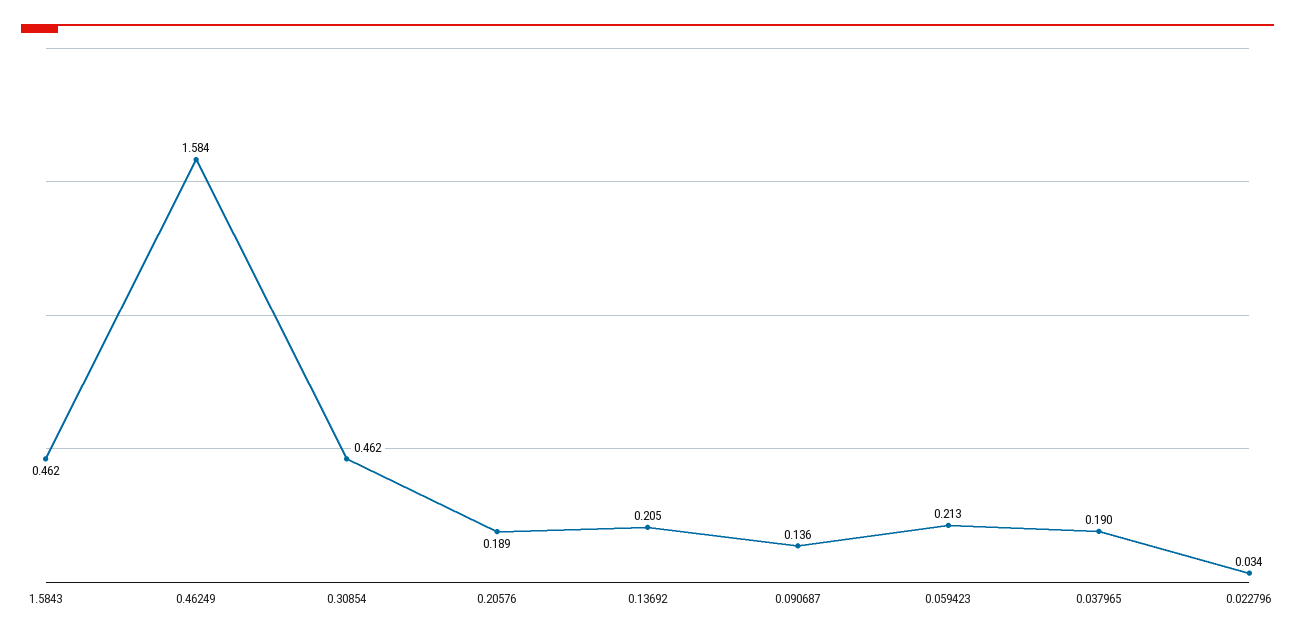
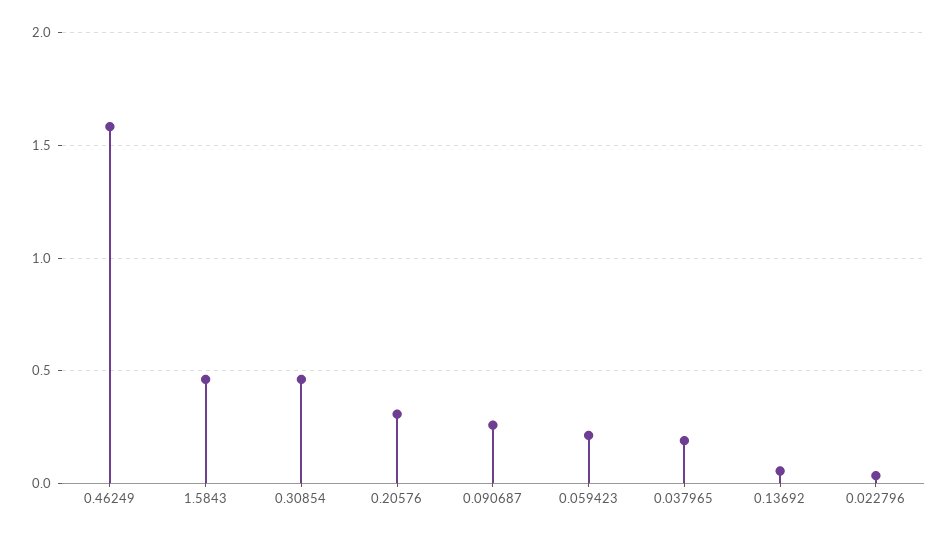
0.20576: 0.189 -> 0.3
0.13692: 0.205 -> 0.05
0.090687: 0.136 -> 0.25

